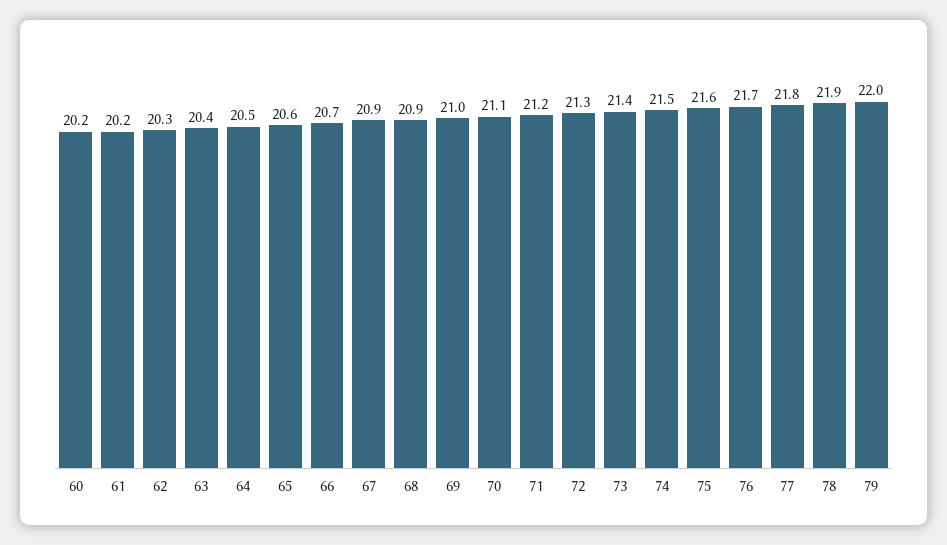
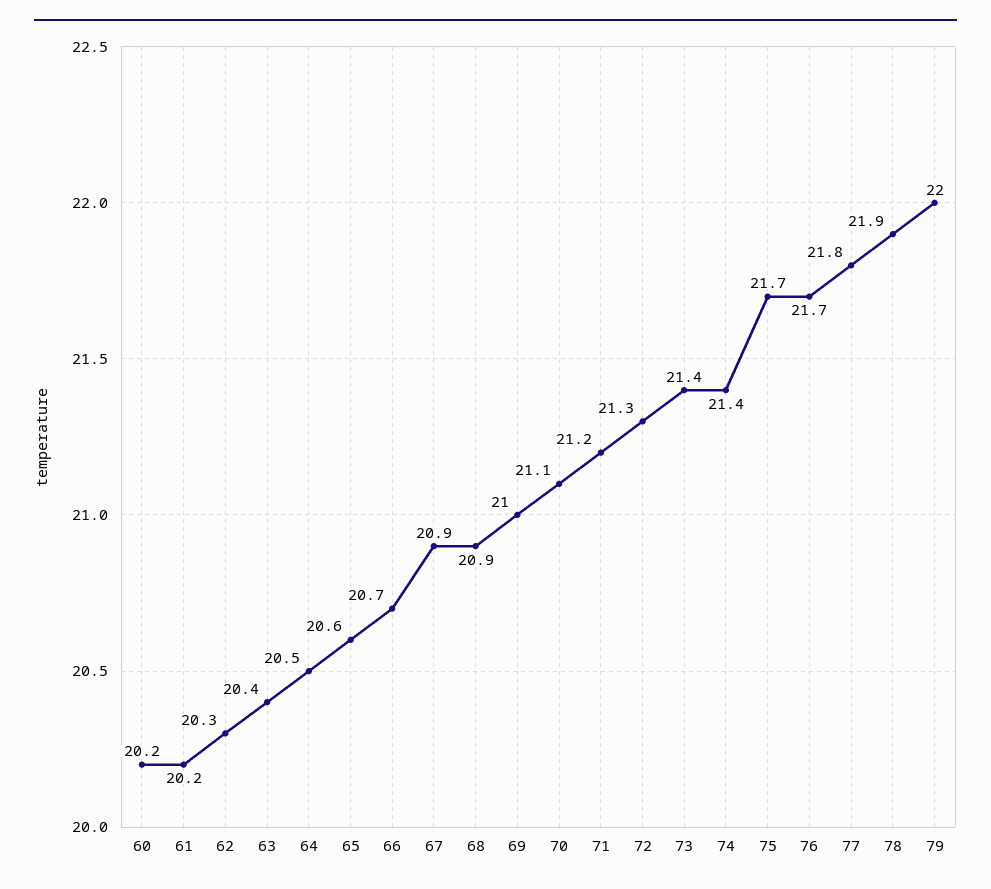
74: 21.5 -> 21.4
75: 21.6 -> 21.7

